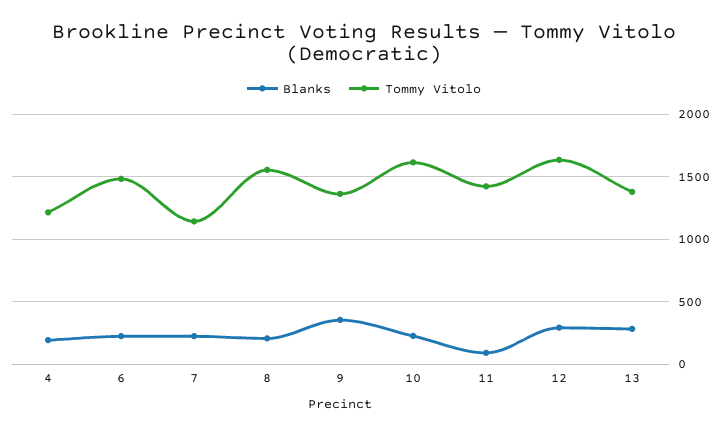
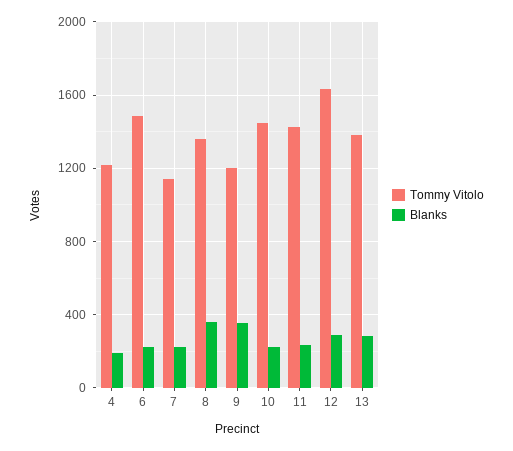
Blanks, 8: 200 -> 350
Tommy Vitolo, 8: 1550 -> 1350
Tommy Vitolo, 9: 1350 -> 1200
Tommy Vitolo, 10: 1600 -> 1450
Blanks, 11: 100 -> 250

